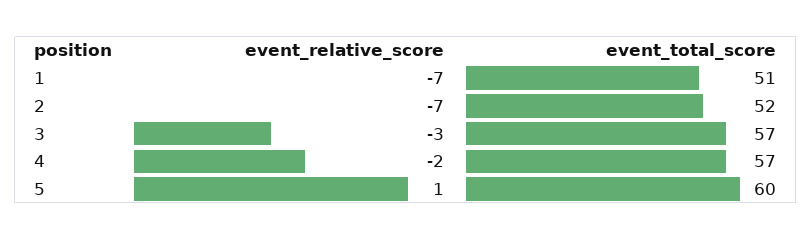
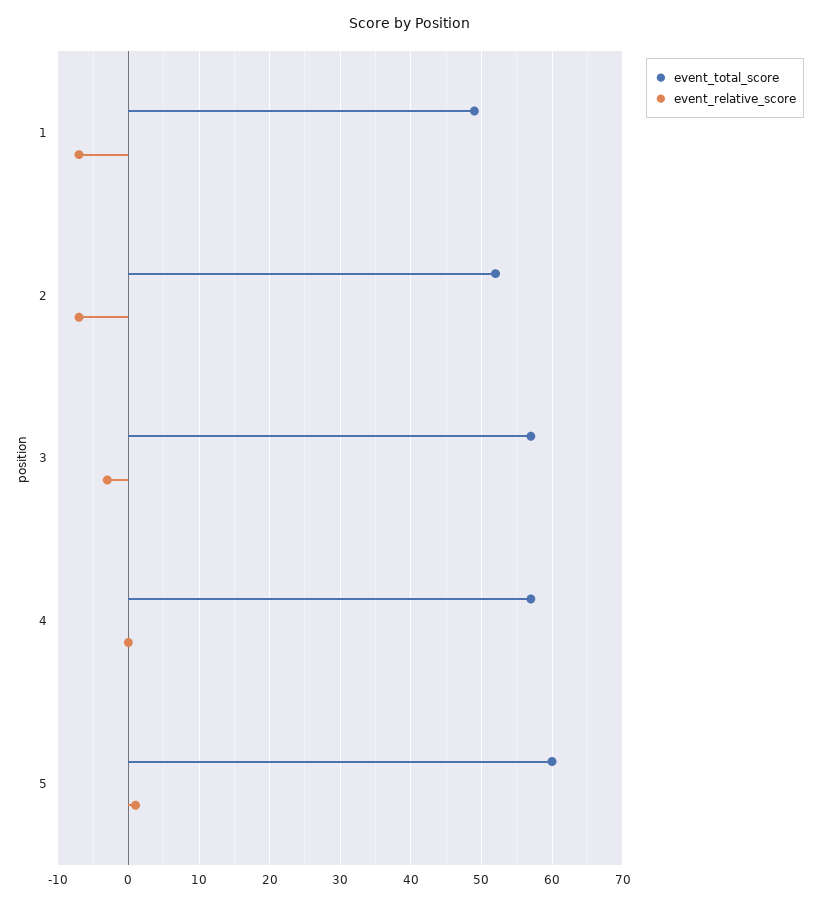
event_total_score, 1: 51 -> 49
event_relative_score, 4: -2 -> 0

